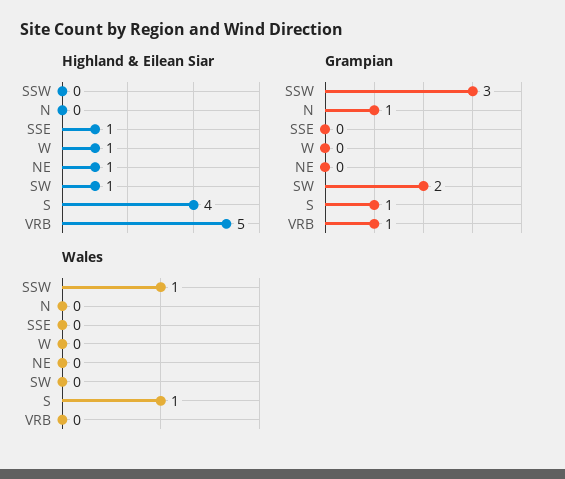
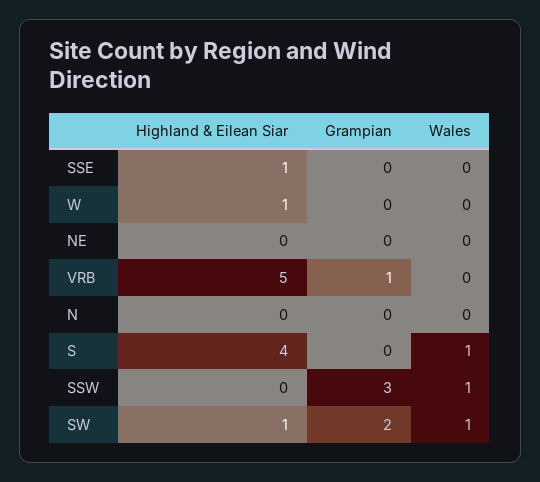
Highland & Eilean Siar, NE: 1 -> 0
Grampian, N: 1 -> 0
Grampian, S: 1 -> 0
Wales, SW: 0 -> 1

